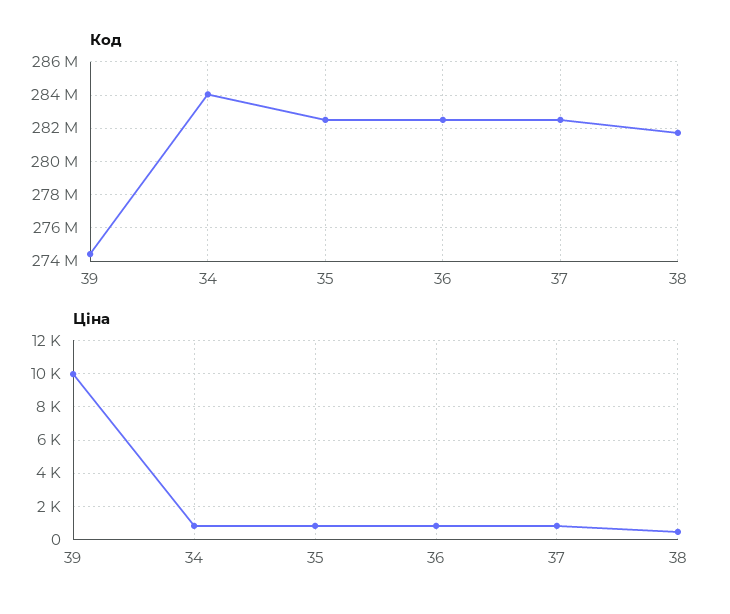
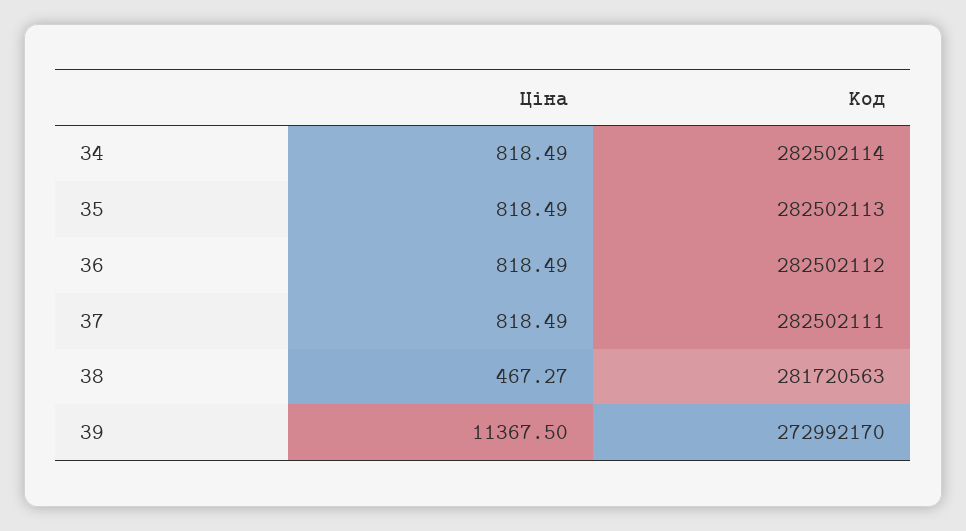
Код, 39: 274500000 -> 272992170
Код, 34: 284000000 -> 282502114
Ціна, 39: 10000 -> 11367.5

